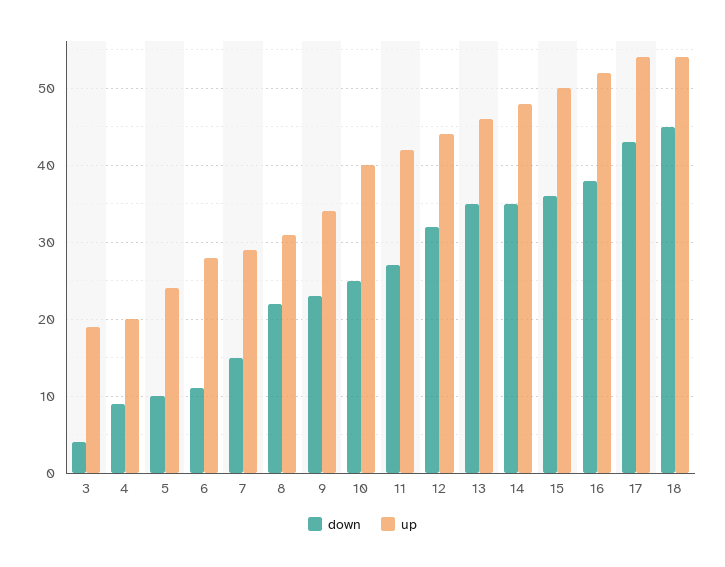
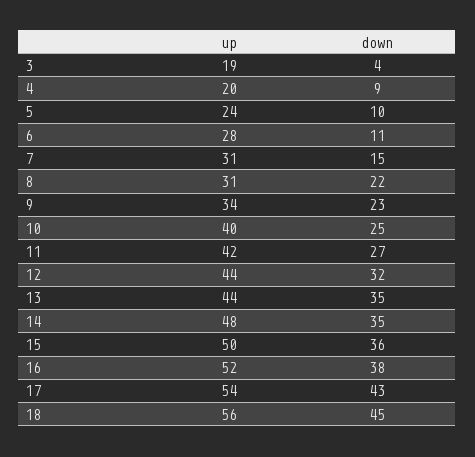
up, 7: 29 -> 31
up, 13: 46 -> 44
up, 18: 54 -> 56

